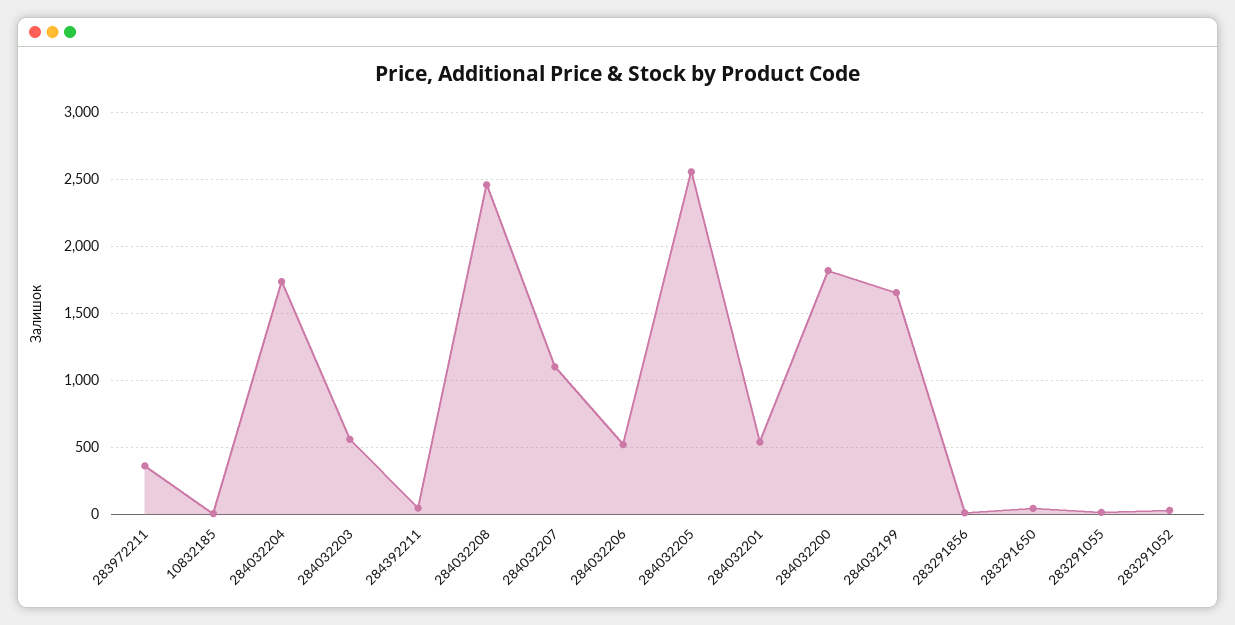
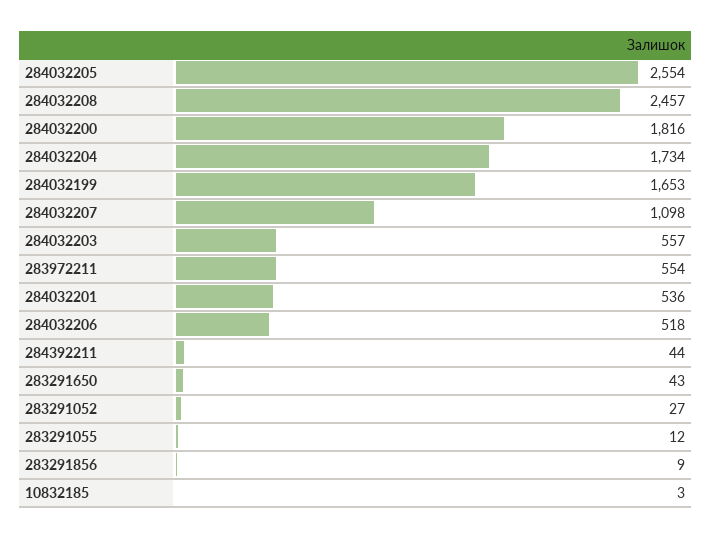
283972211: 350 -> 554

